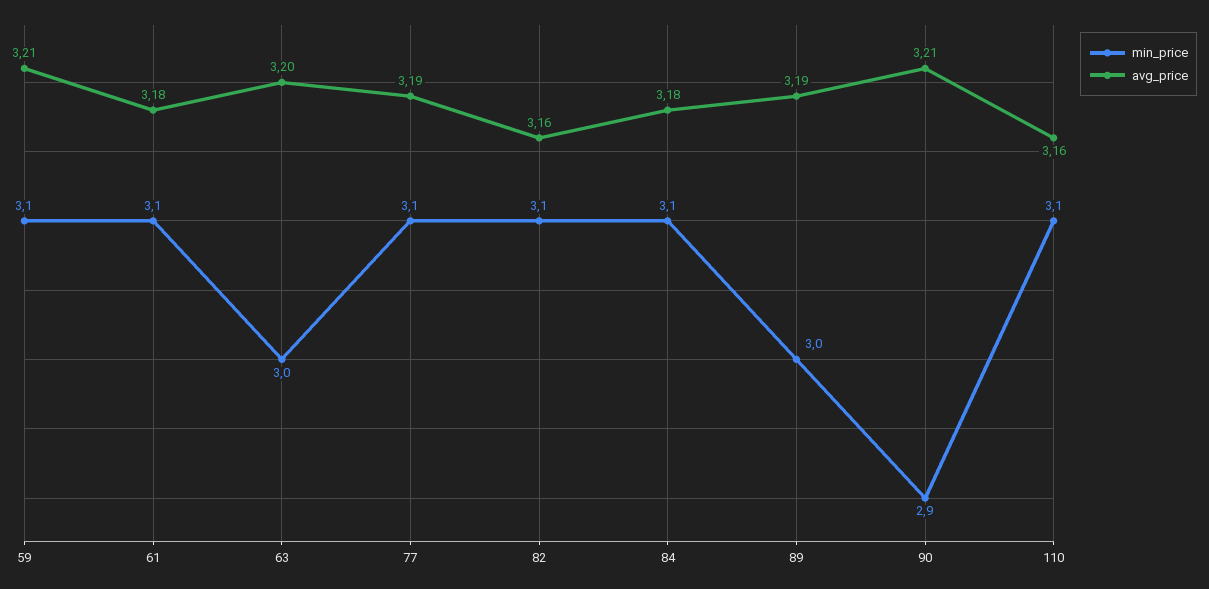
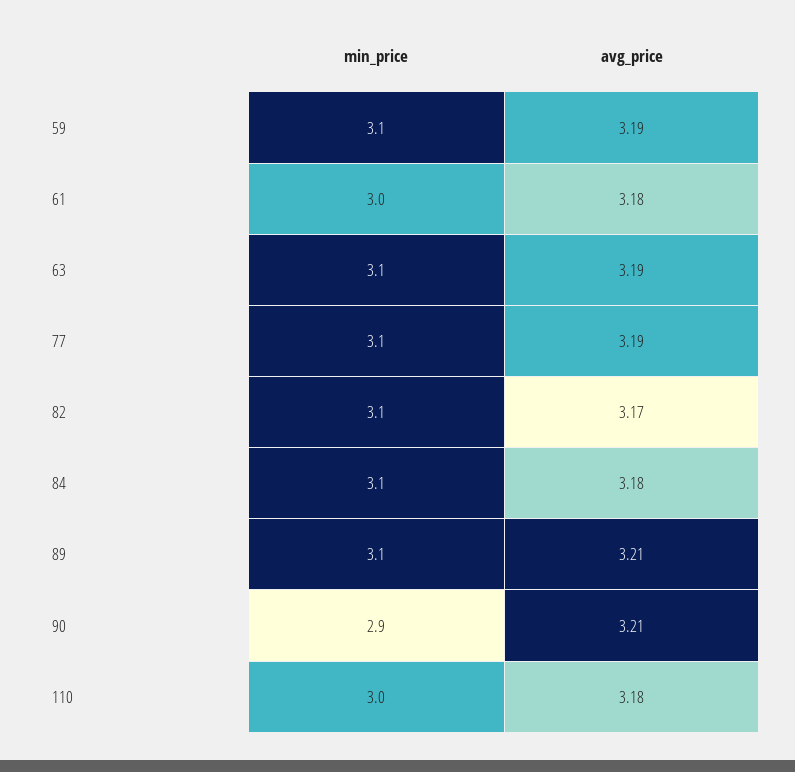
avg_price, 59: 3.21 -> 3.19
min_price, 61: 3.1 -> 3
min_price, 63: 3 -> 3.1
avg_price, 63: 3.2 -> 3.19
avg_price, 82: 3.16 -> 3.17
min_price, 89: 3 -> 3.1
avg_price, 89: 3.19 -> 3.21
min_price, 110: 3.1 -> 3
avg_price, 110: 3.16 -> 3.18

